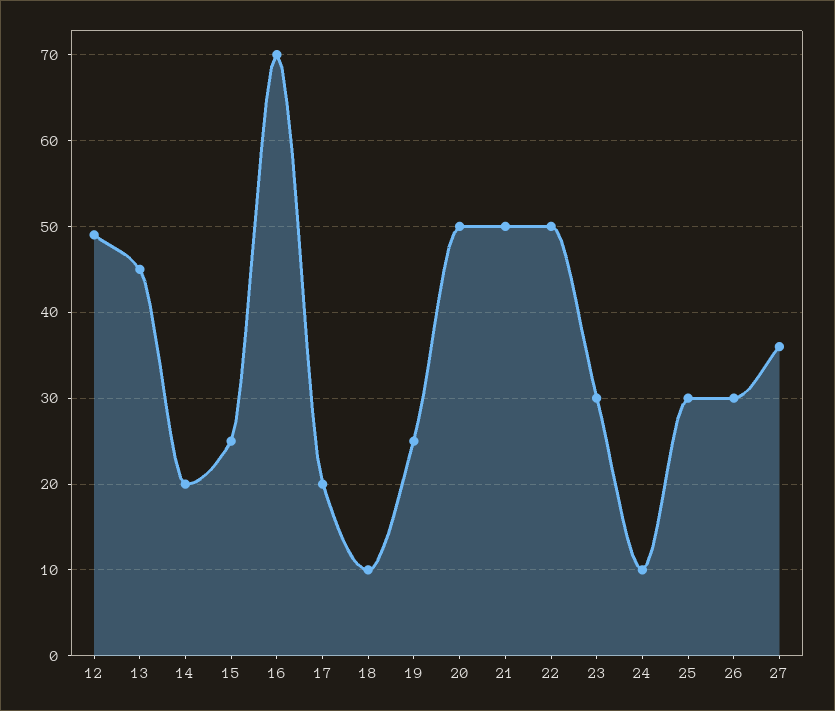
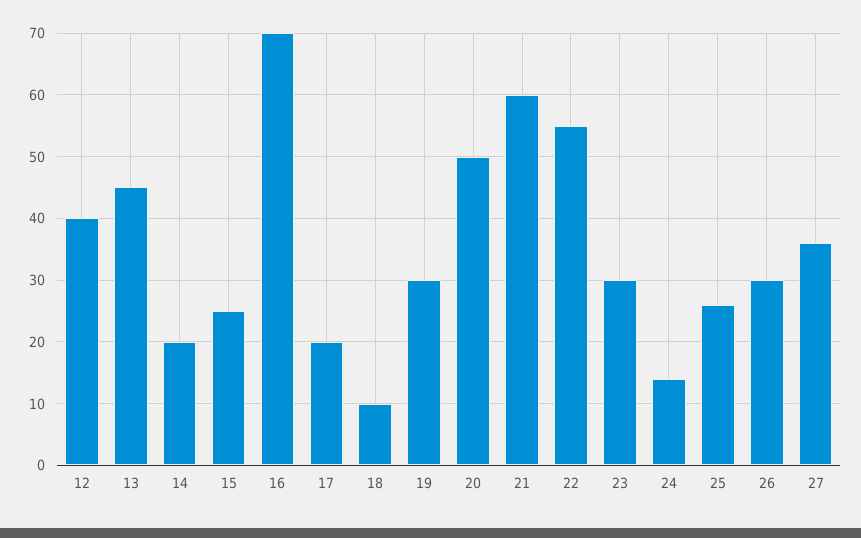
12: 49 -> 40
19: 25 -> 30
21: 50 -> 60
22: 50 -> 55
24: 10 -> 14
25: 30 -> 26

